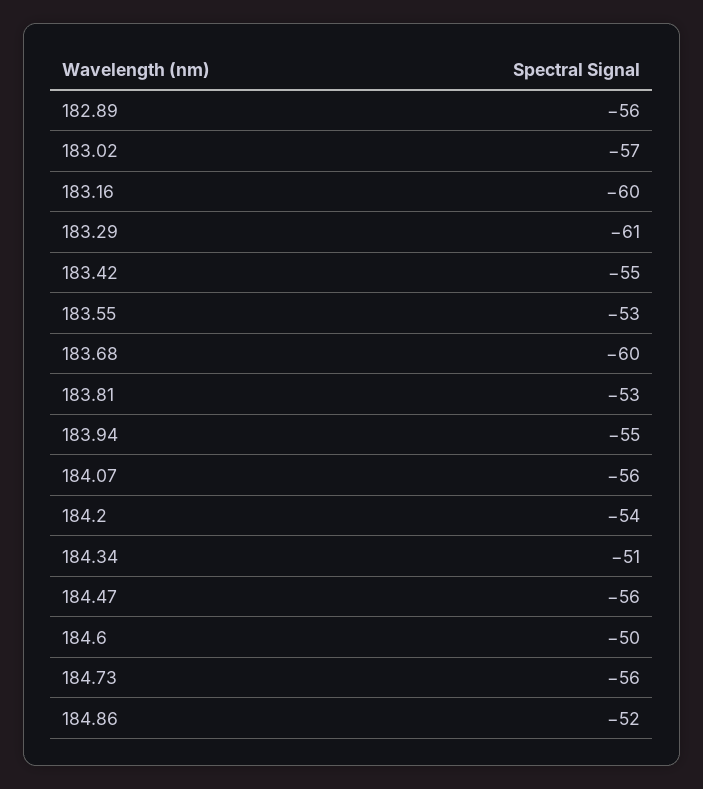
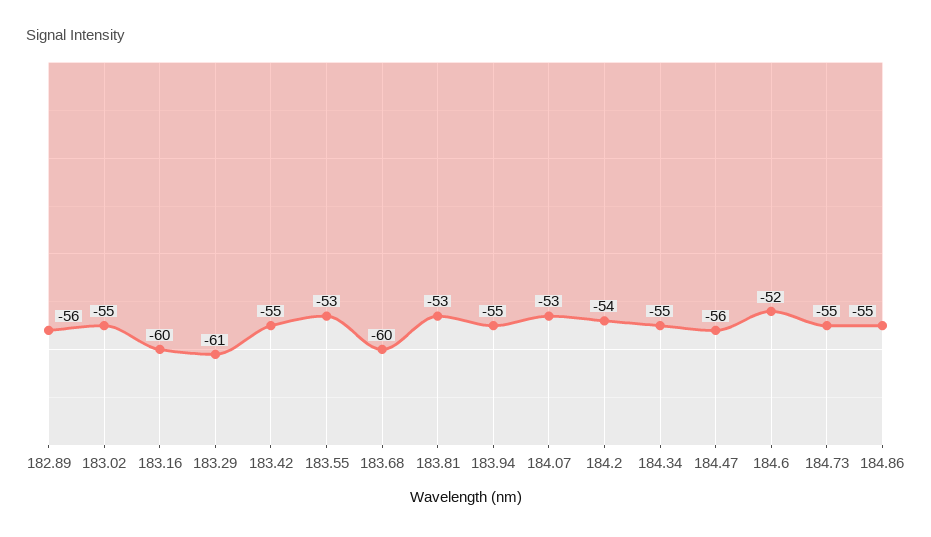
183.02: -57 -> -55
184.07: -56 -> -53
184.34: -51 -> -55
184.6: -50 -> -52
184.73: -56 -> -55
184.86: -52 -> -55

